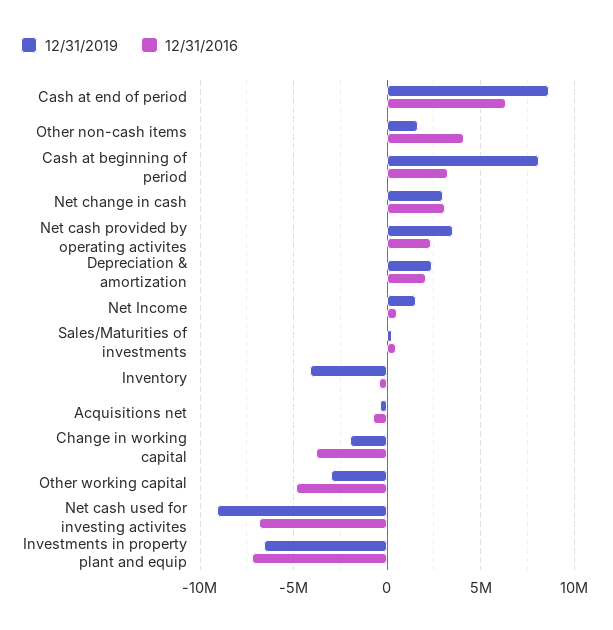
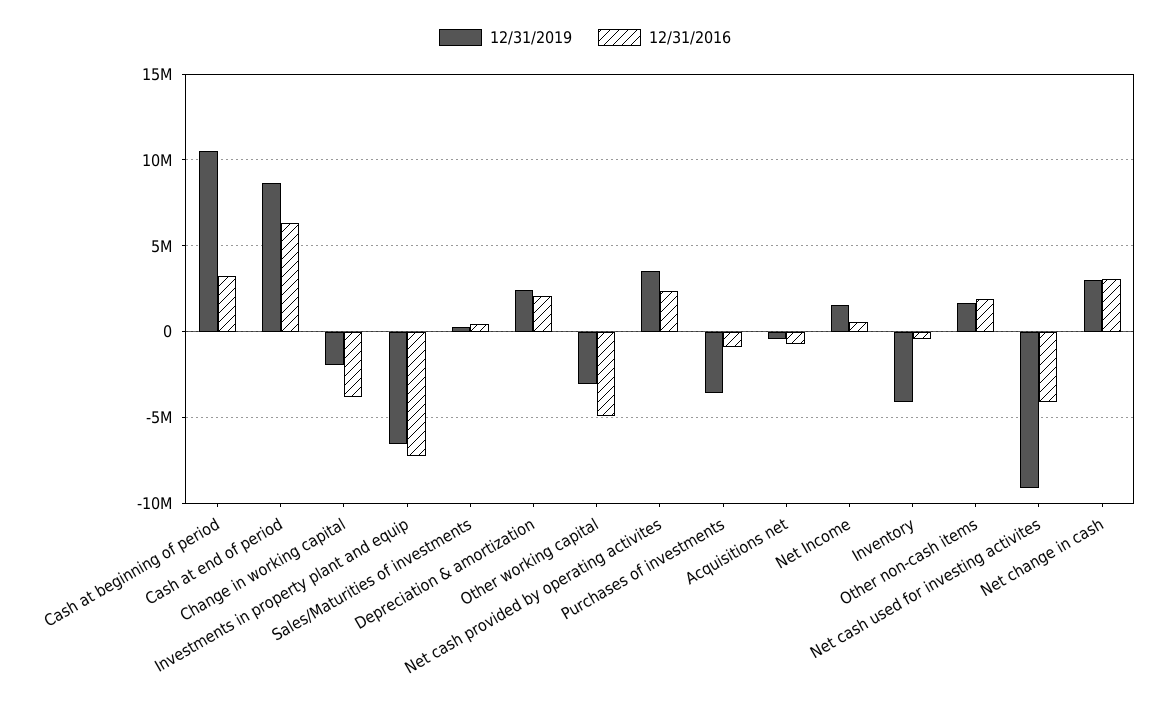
12/31/2016, Other non-cash items: 4000000 -> 2000000
12/31/2019, Cash at beginning of period: 8000000 -> 10500000
12/31/2016, Net cash used for investing activites: -7000000 -> -4000000
12/31/2019, Purchases of investments: none -> -3500000
12/31/2016, Purchases of investments: none -> -1000000

